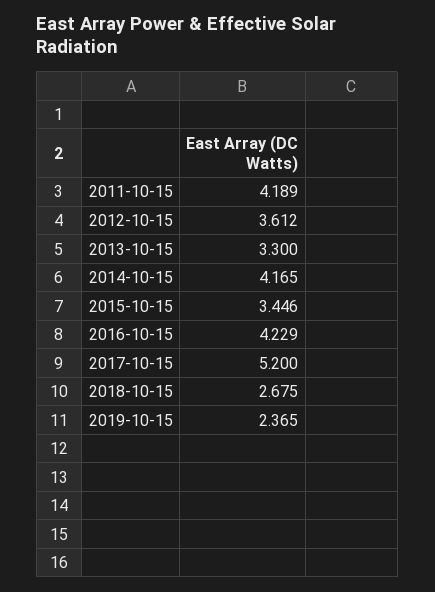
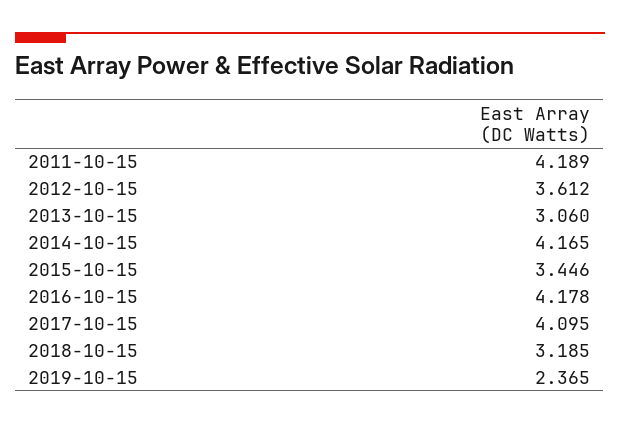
2013-10-15: 3.3 -> 3.06
2016-10-15: 4.229 -> 4.178
2017-10-15: 5.2 -> 4.095
2018-10-15: 2.675 -> 3.185

